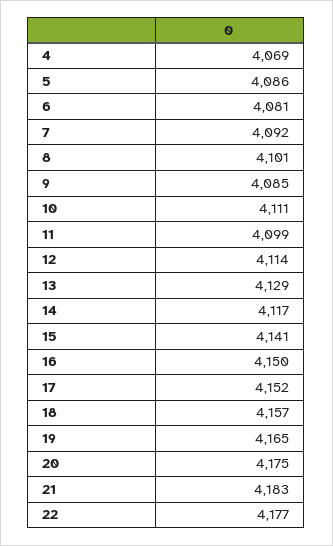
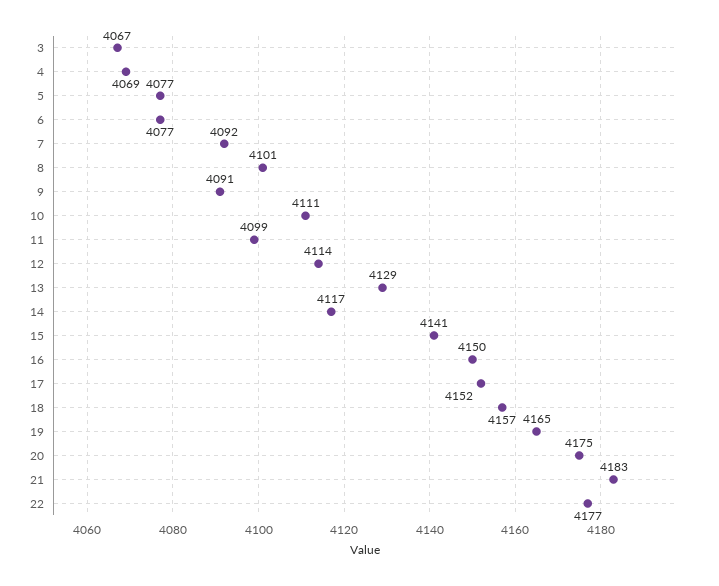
5: 4086 -> 4077
6: 4081 -> 4077
9: 4085 -> 4091
3: none -> 4067

